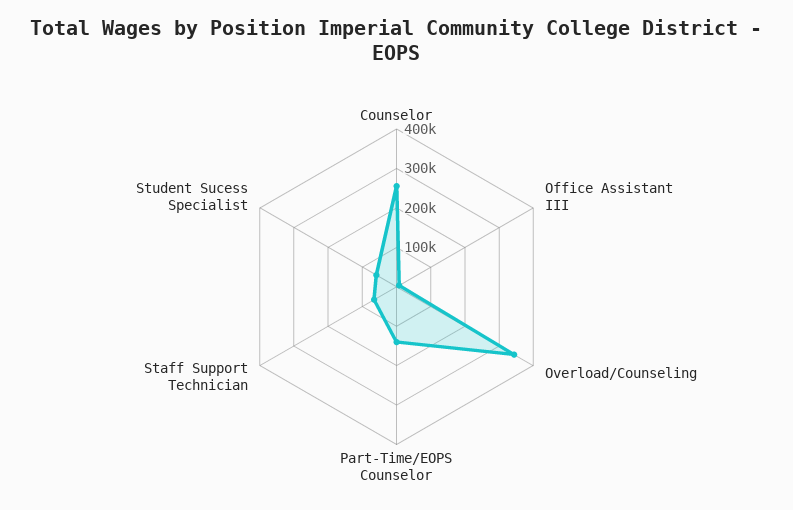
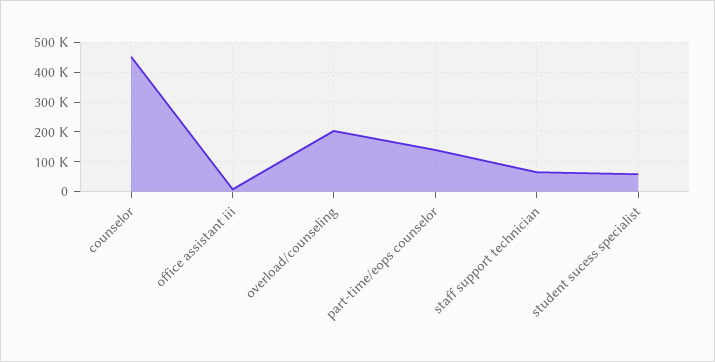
Counselor: 250000 -> 450000
Overload/Counseling: 350000 -> 200000

